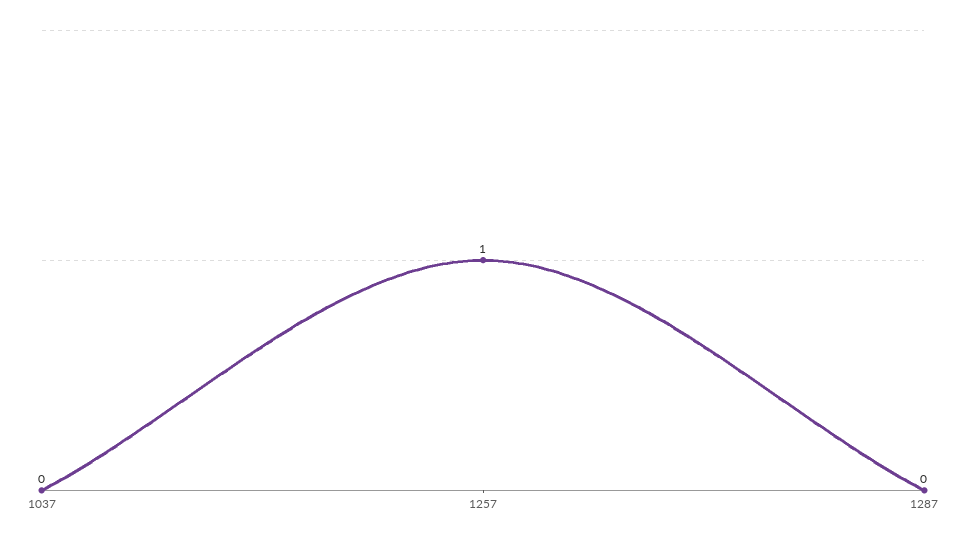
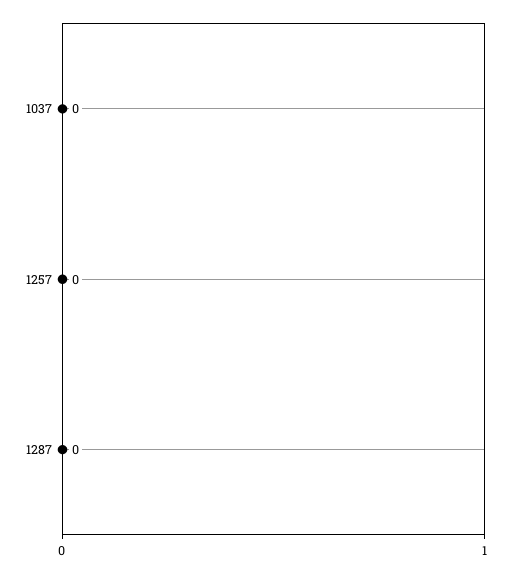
1257: 1 -> 0

